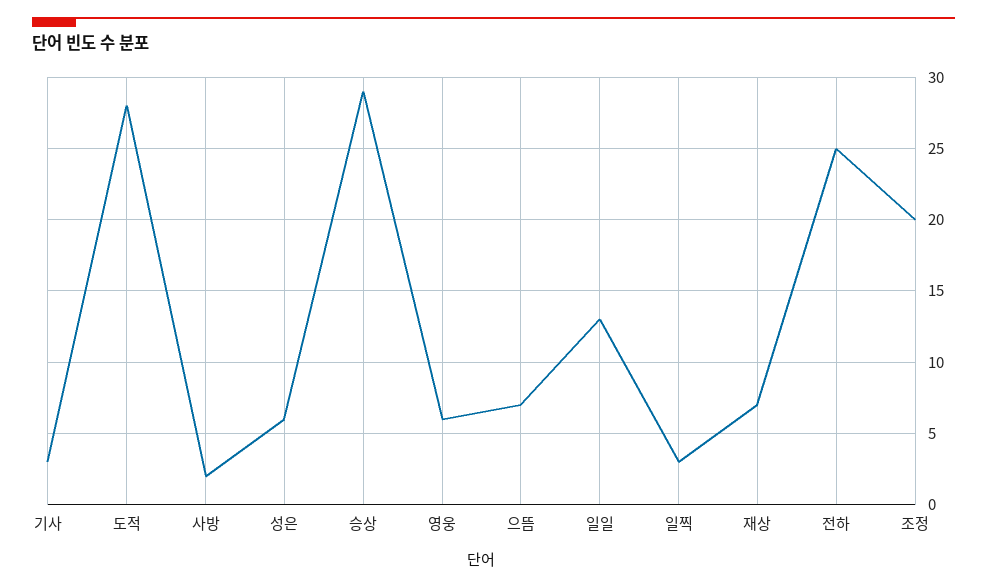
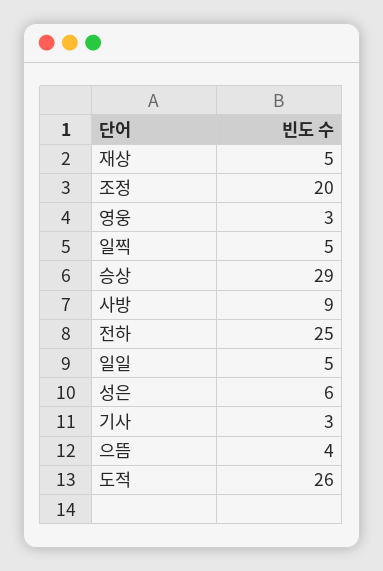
도적: 28 -> 26
사방: 2 -> 9
영웅: 6 -> 3
으뜸: 7 -> 4
일일: 13 -> 5
일찍: 3 -> 5
재상: 7 -> 5

